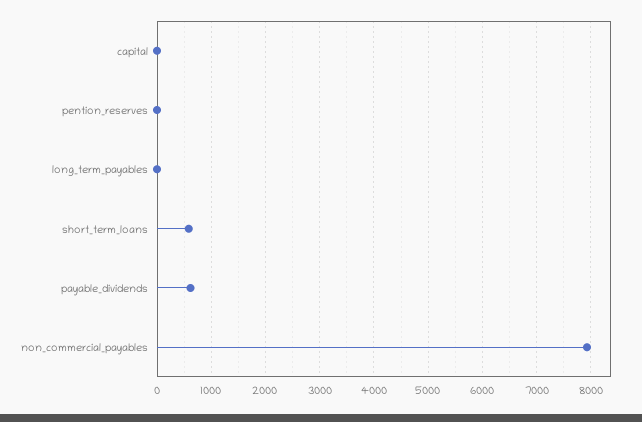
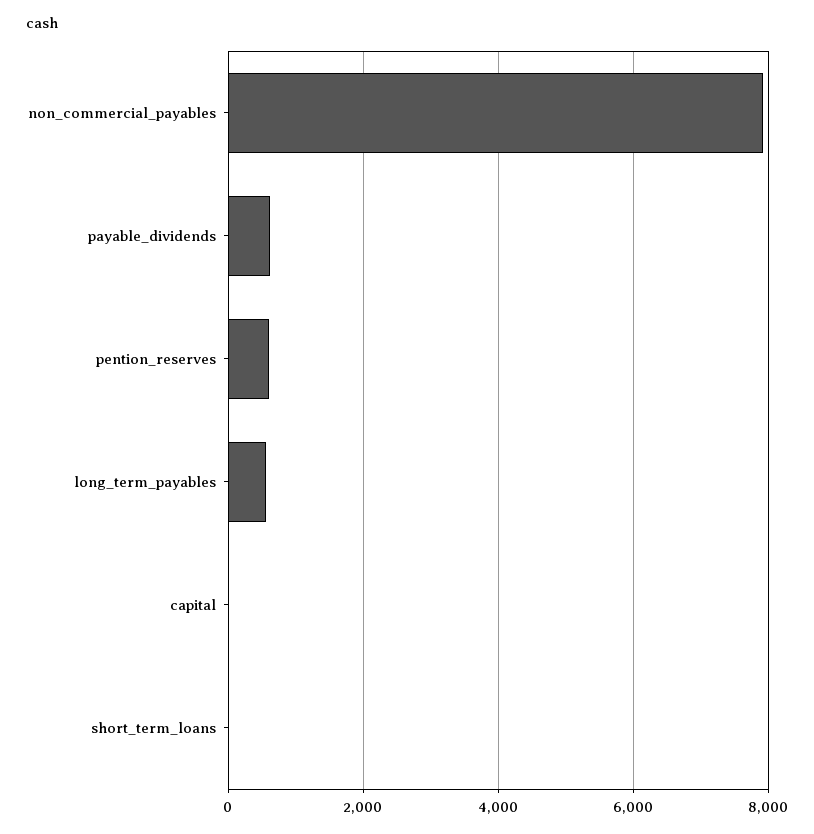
pention_reserves: 0 -> 600
long_term_payables: 0 -> 600
short_term_loans: 600 -> 0

